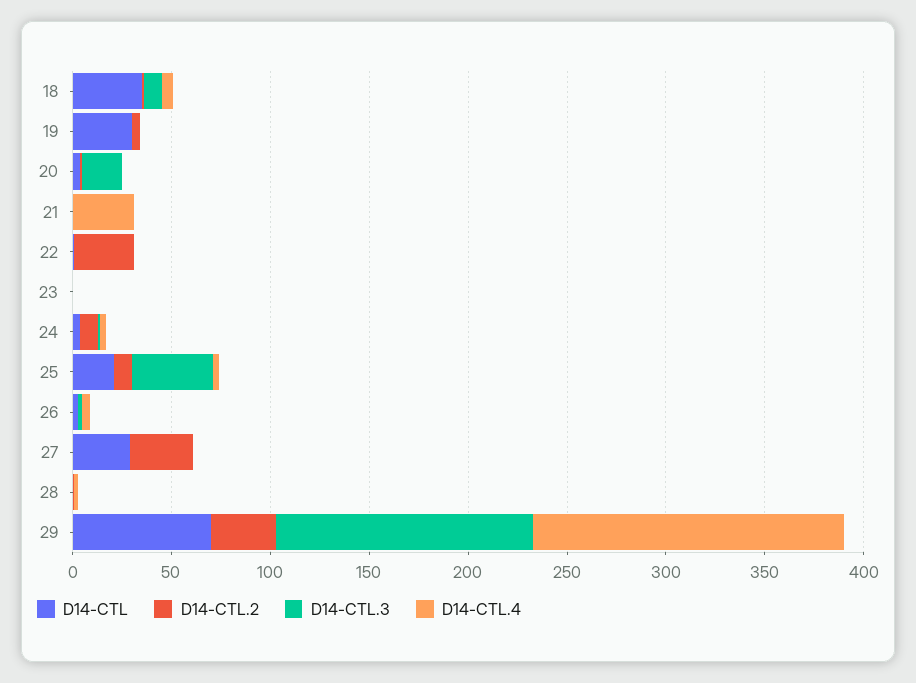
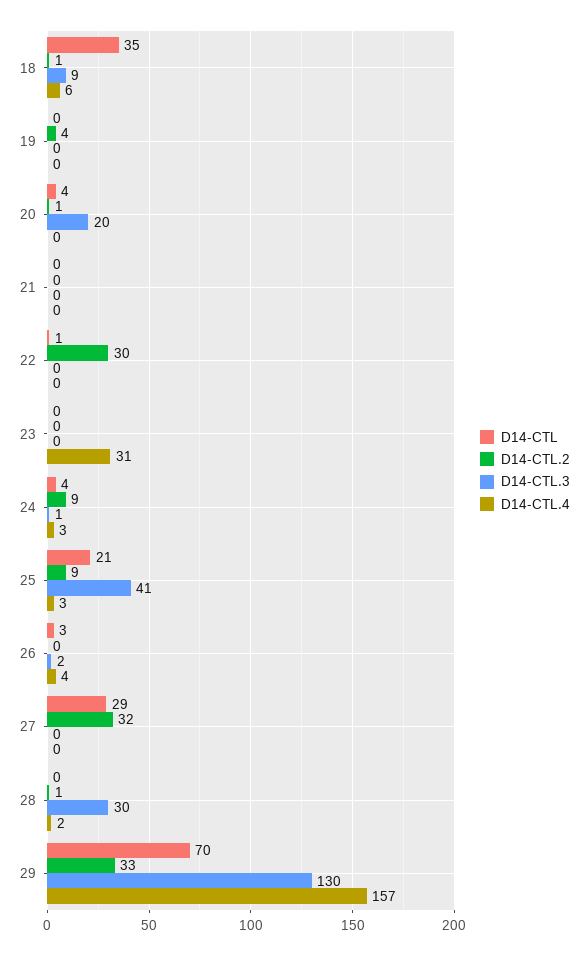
D14-CTL, 19: 30 -> 0
D14-CTL.4, 21: 30 -> 0
D14-CTL.4, 23: 0 -> 31
D14-CTL.3, 28: 0 -> 30

